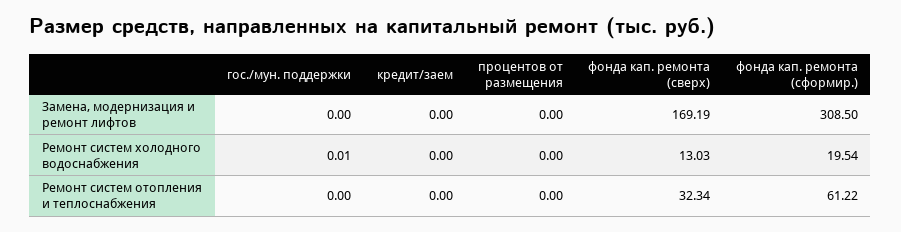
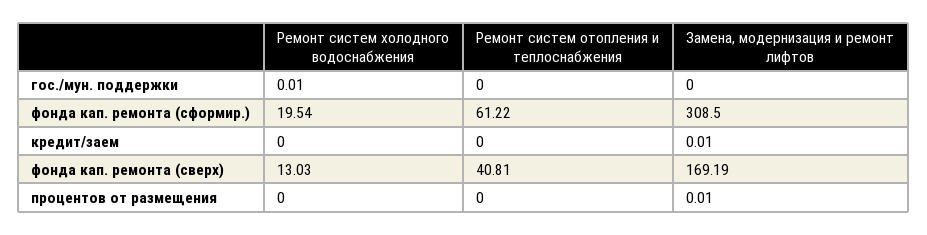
кредит/заем, Замена, модернизация и ремонт лифтов: 0 -> 0.01
процентов от размещения, Замена, модернизация и ремонт лифтов: 0 -> 0.01
фонда кап. ремонта (сверх), Ремонт систем отопления и теплоснабжения: 32.34 -> 40.81

